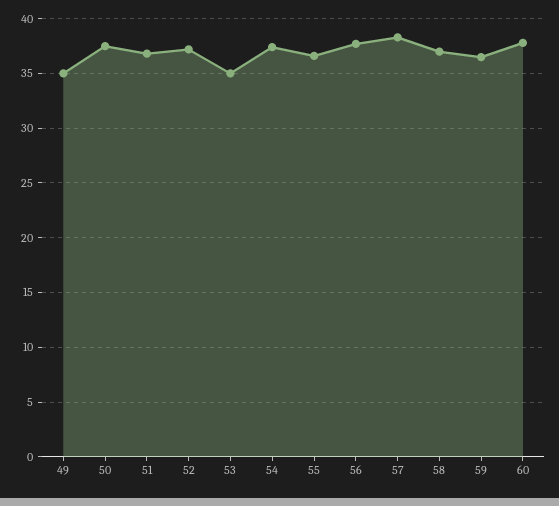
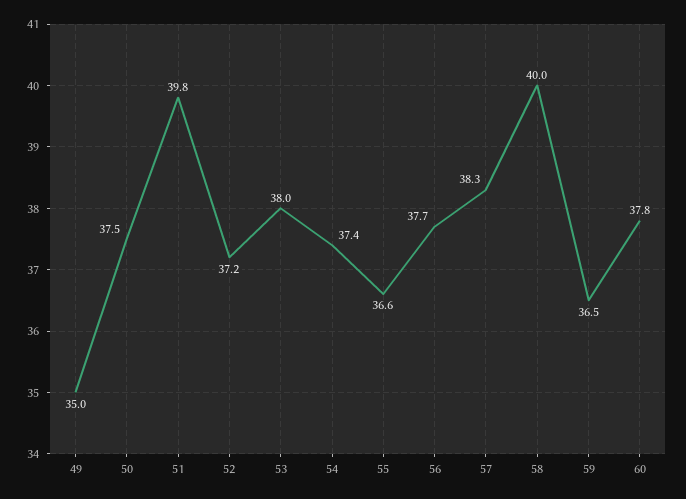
51: 37 -> 39.8
53: 35 -> 38
58: 37 -> 40

